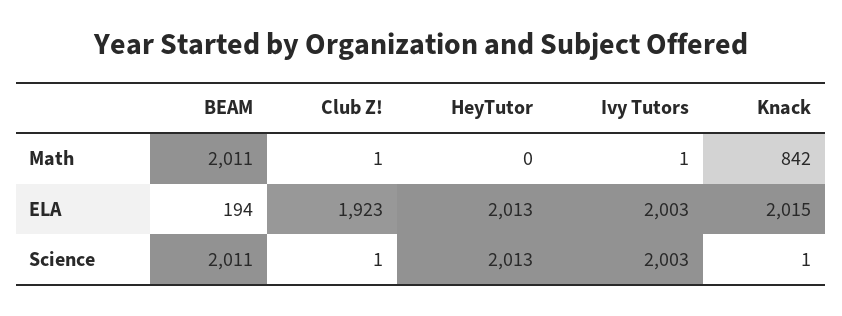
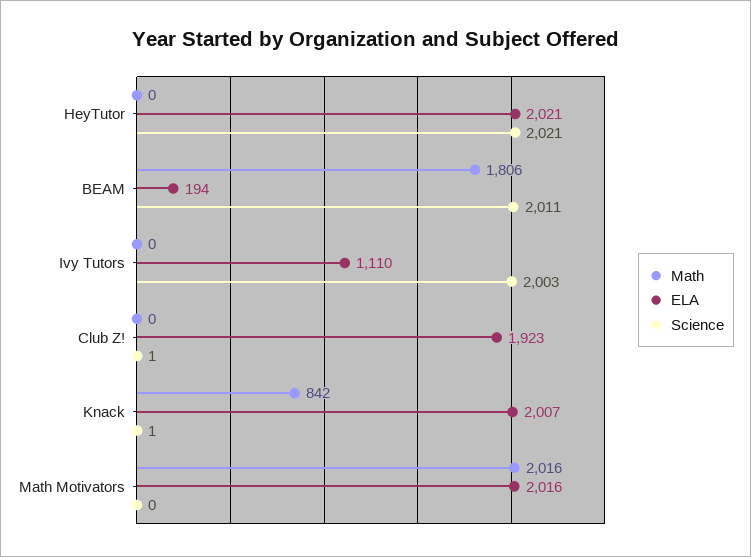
Math, BEAM: 2011 -> 1806
Math, Club Z!: 1 -> 0
Math, Ivy Tutors: 1 -> 0
ELA, HeyTutor: 2013 -> 2021
ELA, Ivy Tutors: 2003 -> 1110
ELA, Knack: 2015 -> 2007
Science, HeyTutor: 2013 -> 2021
Math, Math Motivators: none -> 2016
ELA, Math Motivators: none -> 2016
Science, Math Motivators: none -> 0

